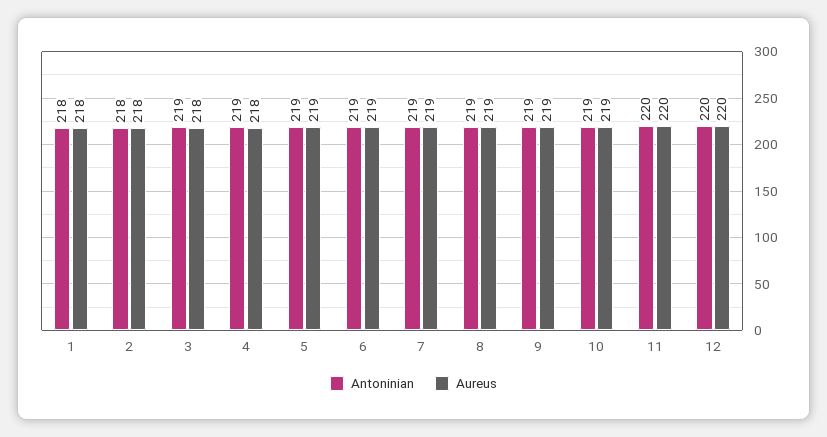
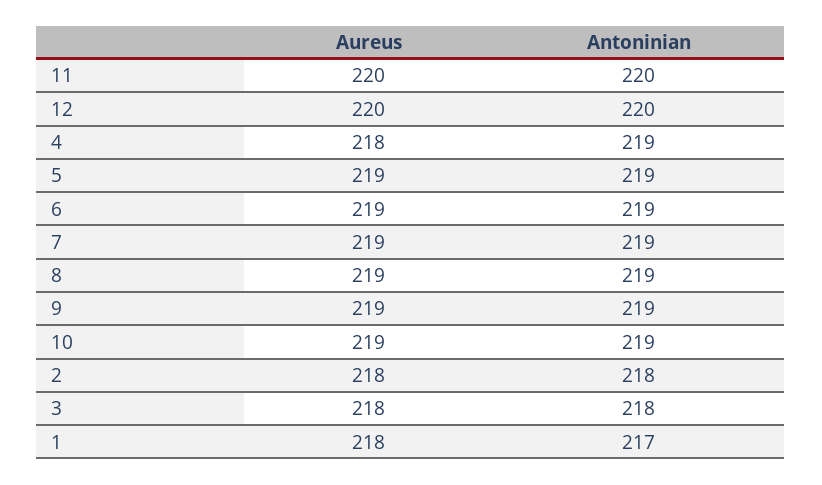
Antoninian, 1: 218 -> 217
Antoninian, 3: 219 -> 218

